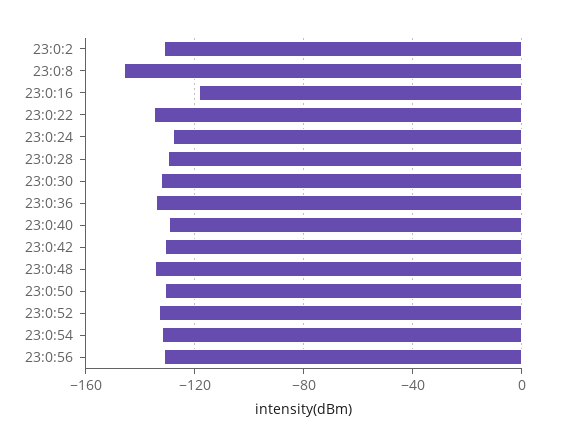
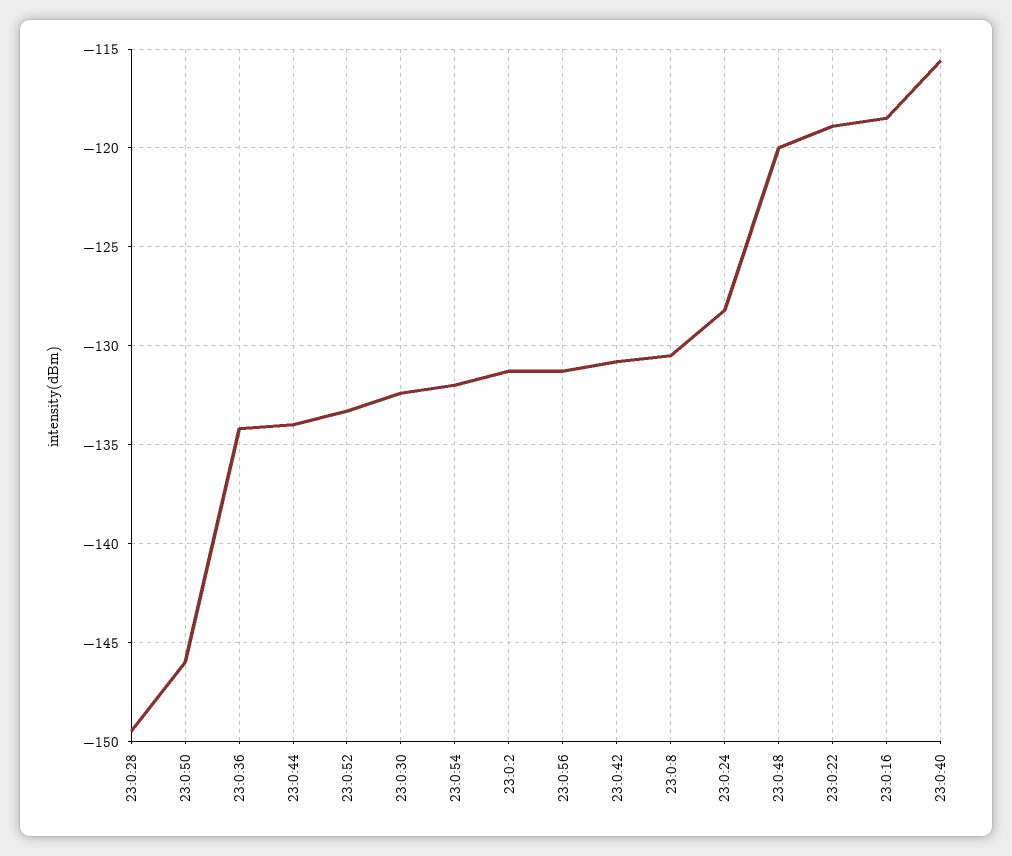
23:0:8: -145 -> -130.5
23:0:22: -135 -> -119
23:0:28: -130 -> -149.5
23:0:40: -130 -> -115.5
23:0:48: -135 -> -120
23:0:50: -130 -> -146
23:0:44: none -> -134

